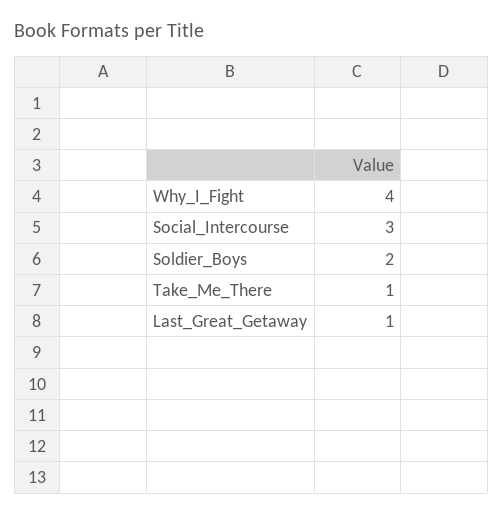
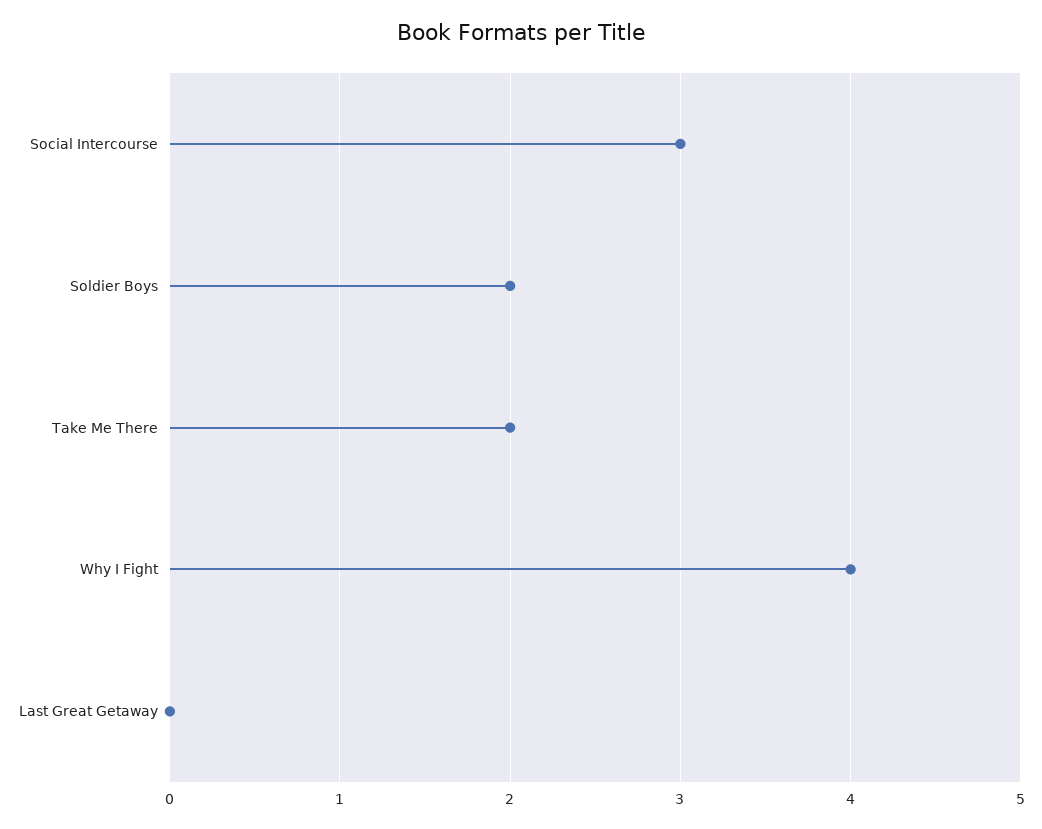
Take_Me_There: 1 -> 2
Last_Great_Getaway: 1 -> 0

